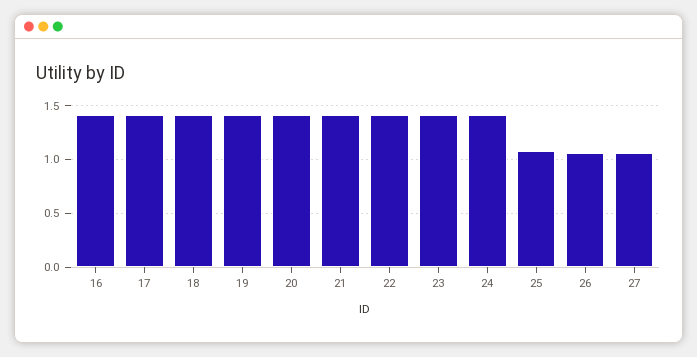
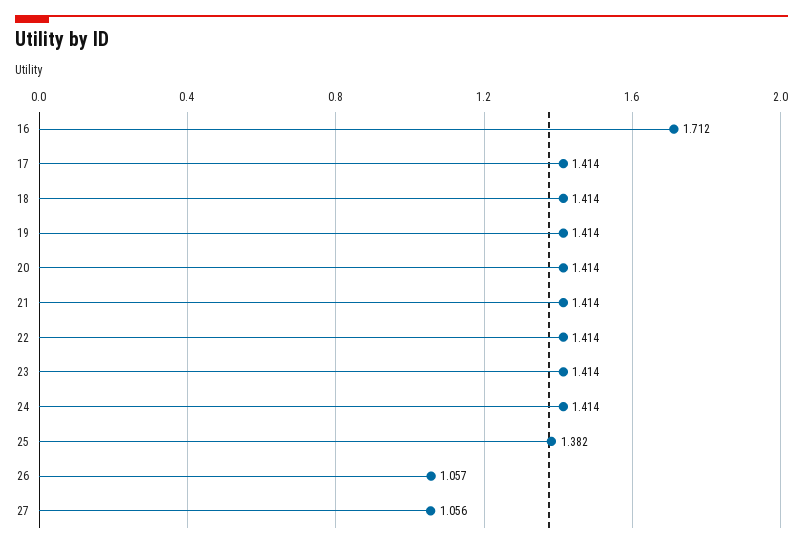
16: 1.4 -> 1.712
25: 1.1 -> 1.382

